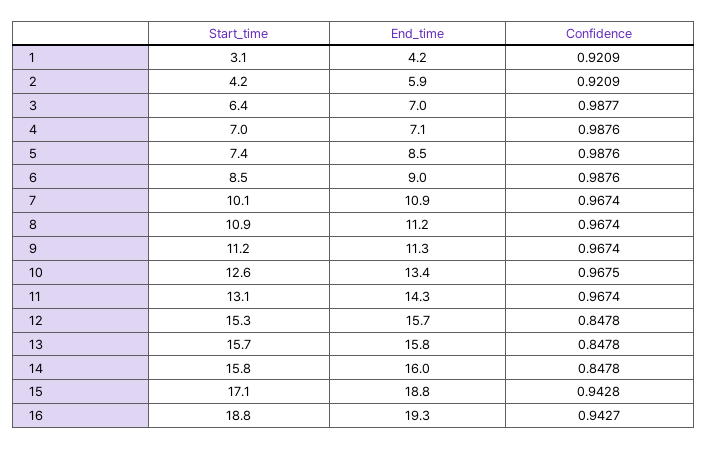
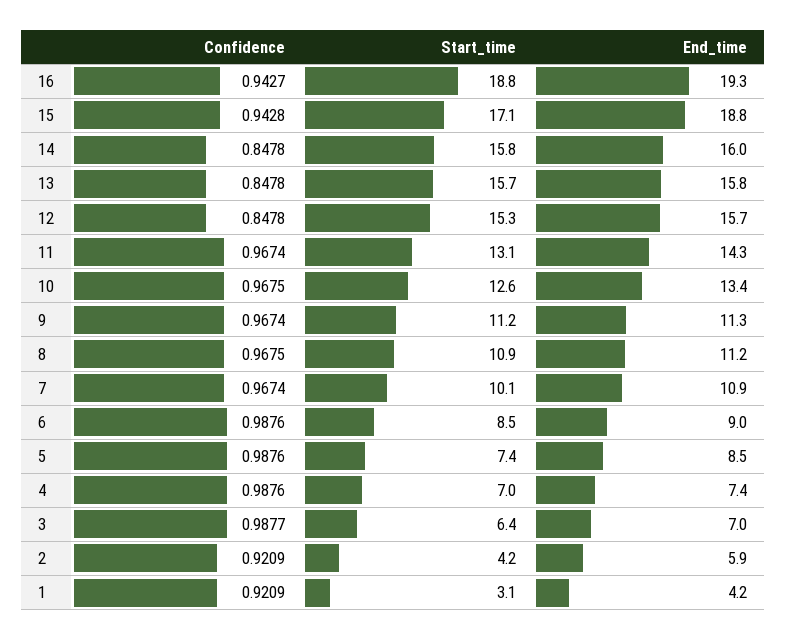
End_time, 4: 7.1 -> 7.4
Confidence, 8: 0.9674 -> 0.9675

